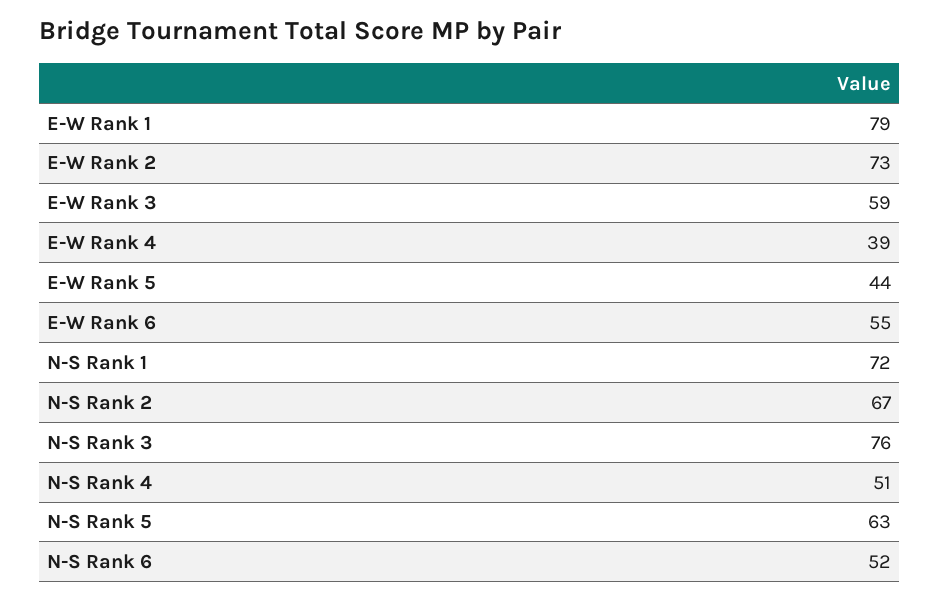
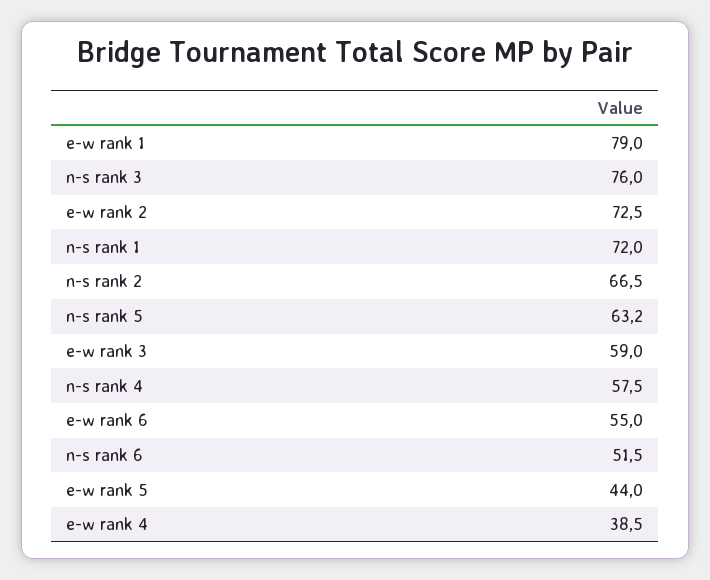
N-S Rank 4: 51 -> 57.5

